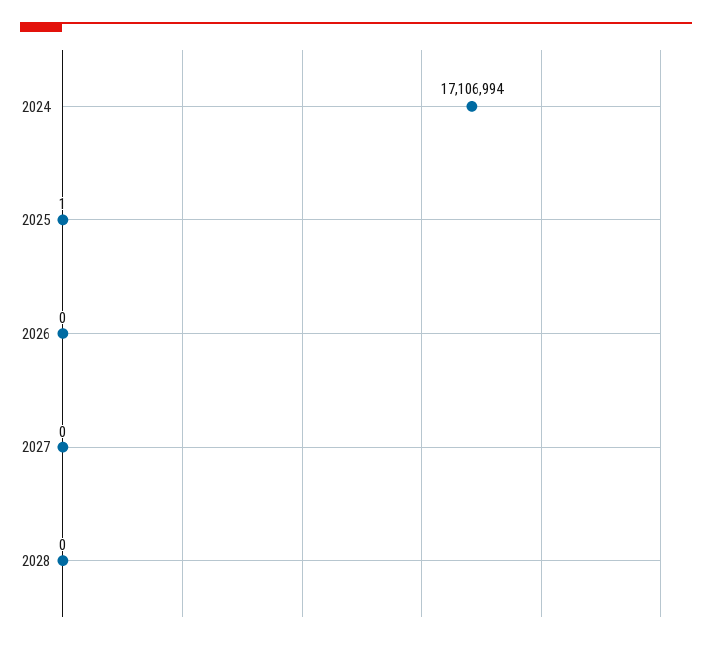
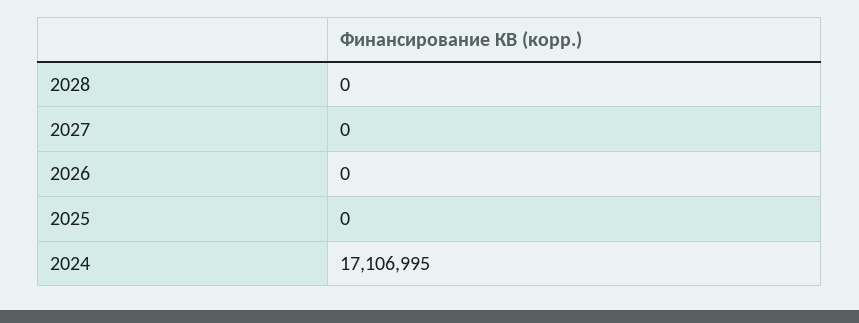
2024: 17106994 -> 17106995
2025: 1 -> 0

